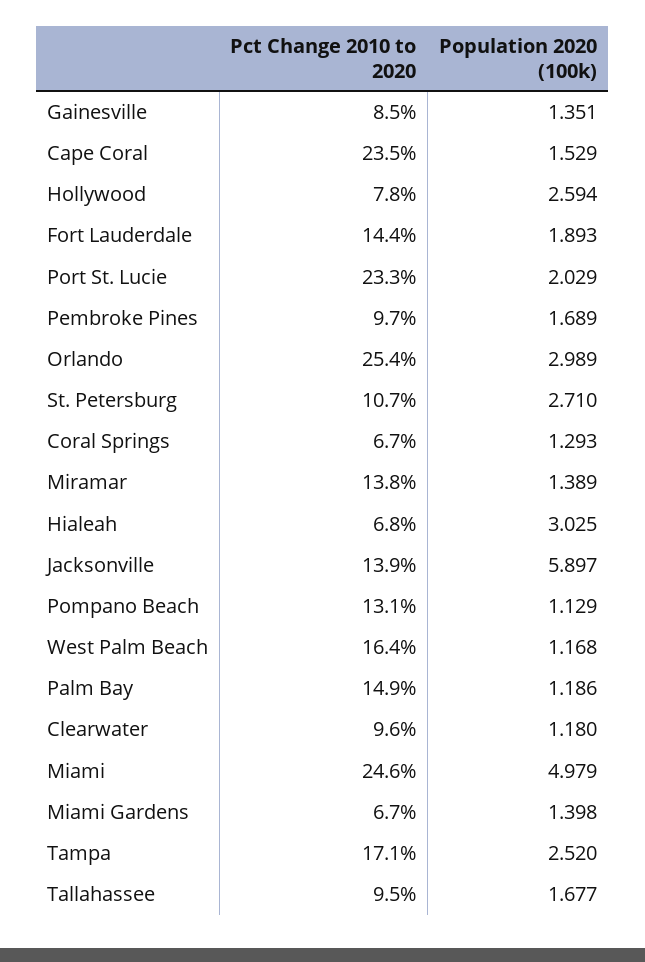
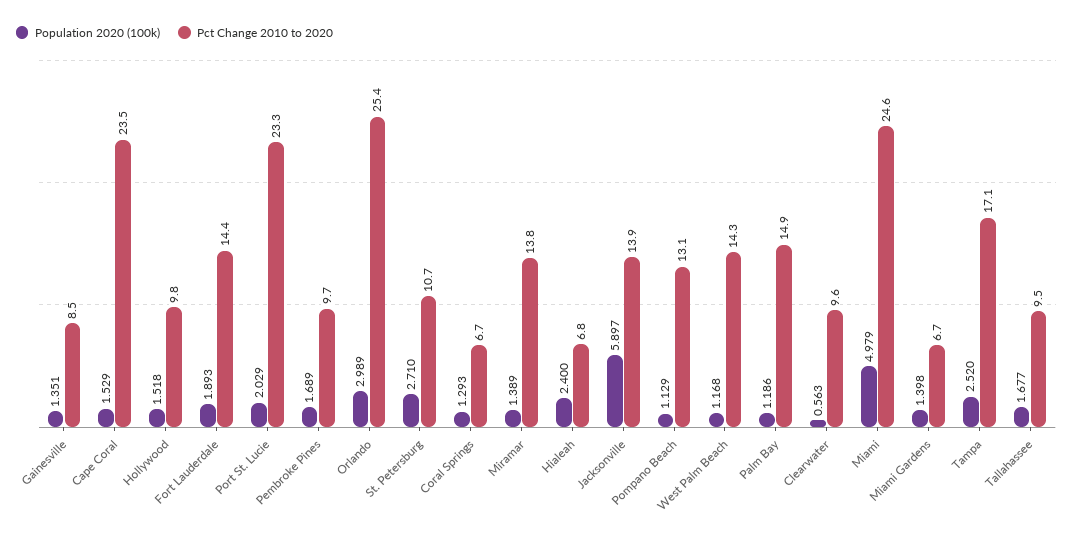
Pct Change 2010 to 2020, Hollywood: 7.8 -> 9.8
Population 2020 (100k), Hollywood: 2.594 -> 1.518
Population 2020 (100k), Hialeah: 3.025 -> 2.4
Pct Change 2010 to 2020, West Palm Beach: 16.4 -> 14.3
Population 2020 (100k), Clearwater: 1.18 -> 0.563

